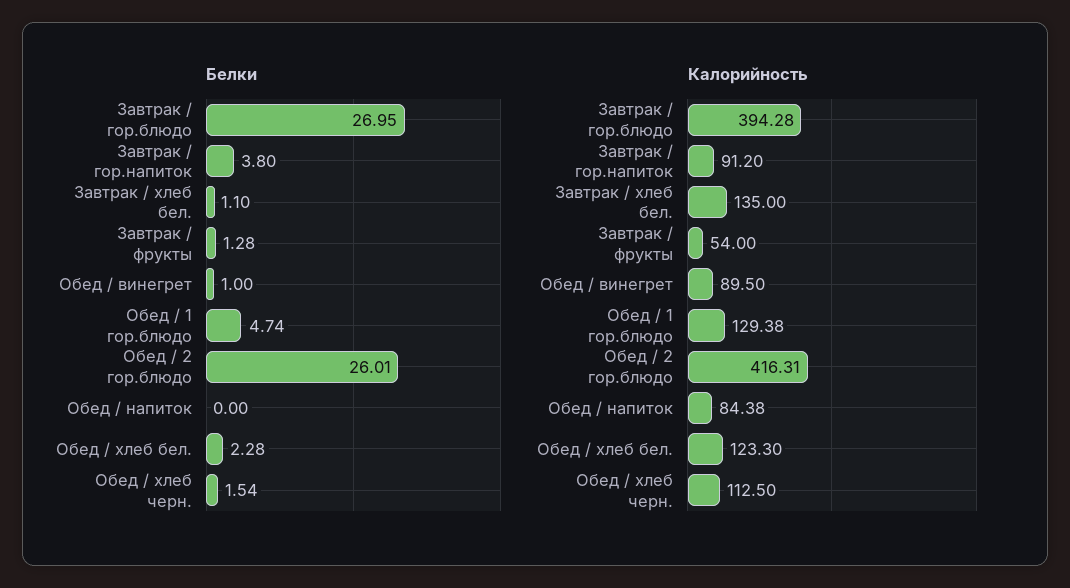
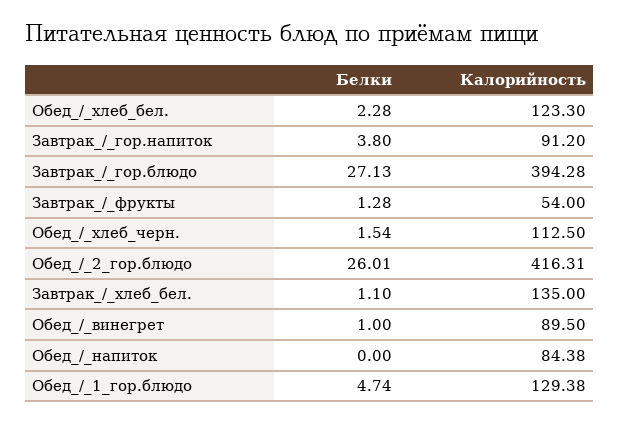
Белки, Завтрак / гор.блюдо: 26.95 -> 27.13

